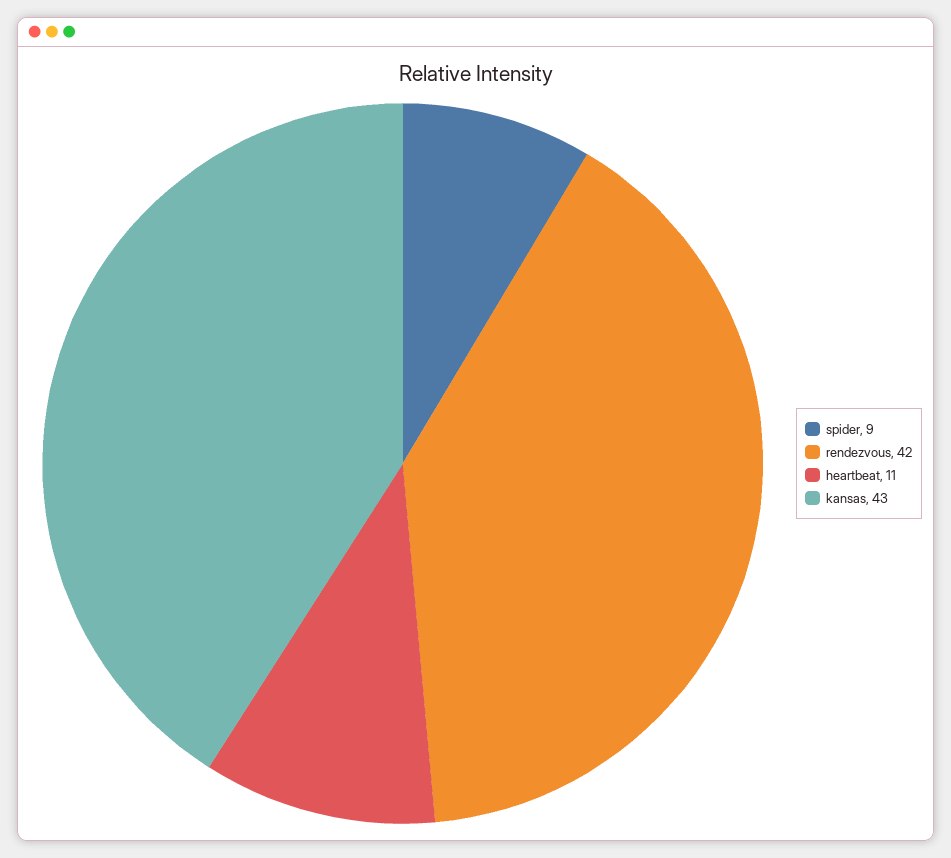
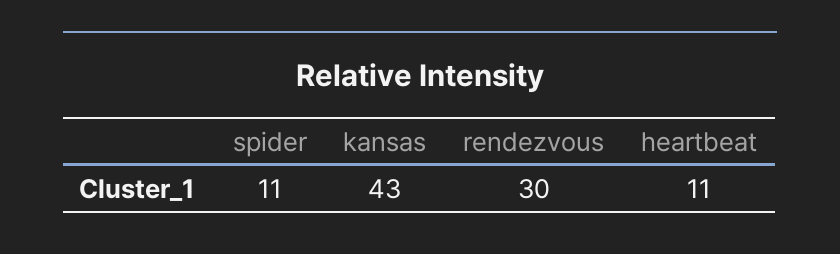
spider: 9 -> 11
rendezvous: 42 -> 30

